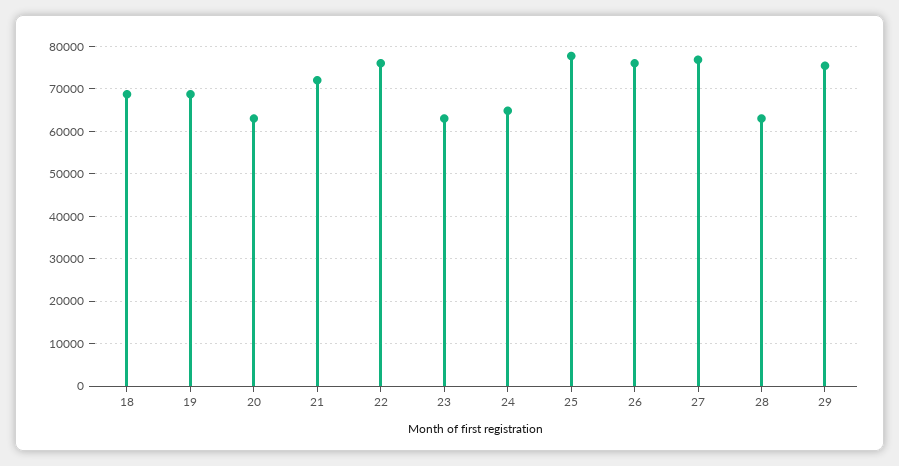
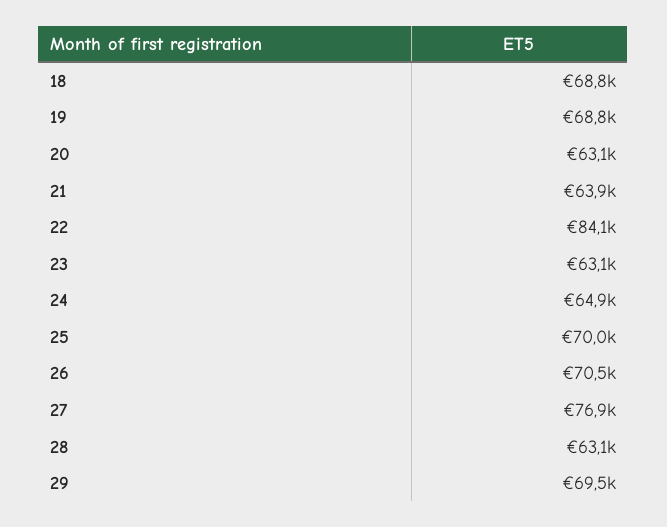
21: 72000 -> 63900
22: 76000 -> 84100
25: 78000 -> 70000
26: 76000 -> 70500
29: 76000 -> 69500

